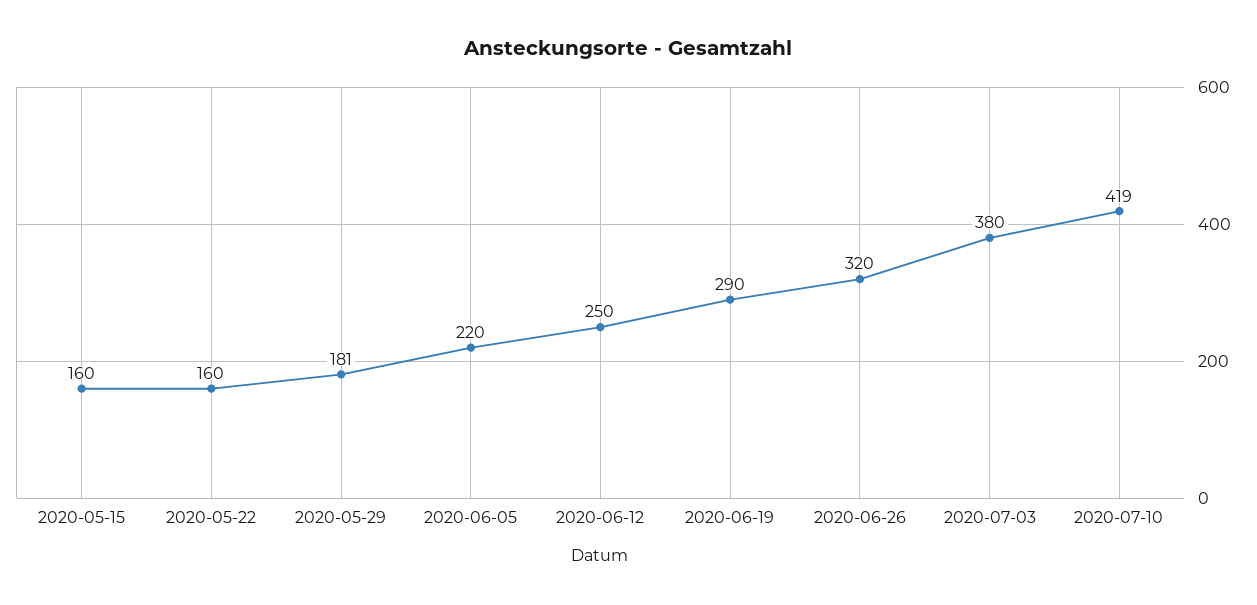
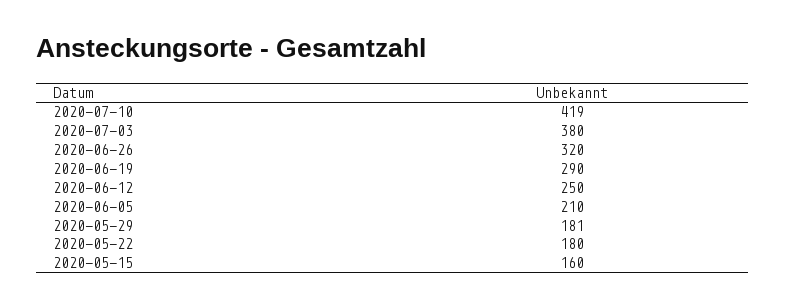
2020-05-22: 160 -> 180
2020-06-05: 220 -> 210

